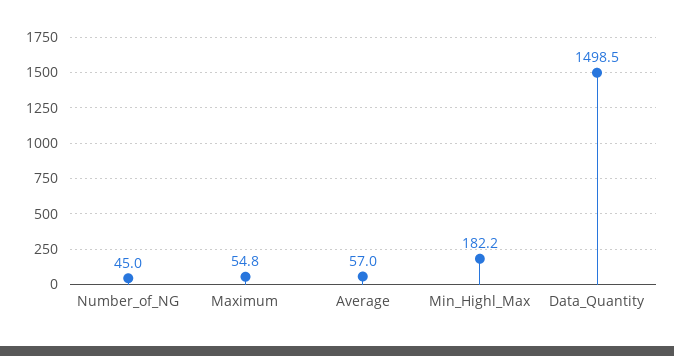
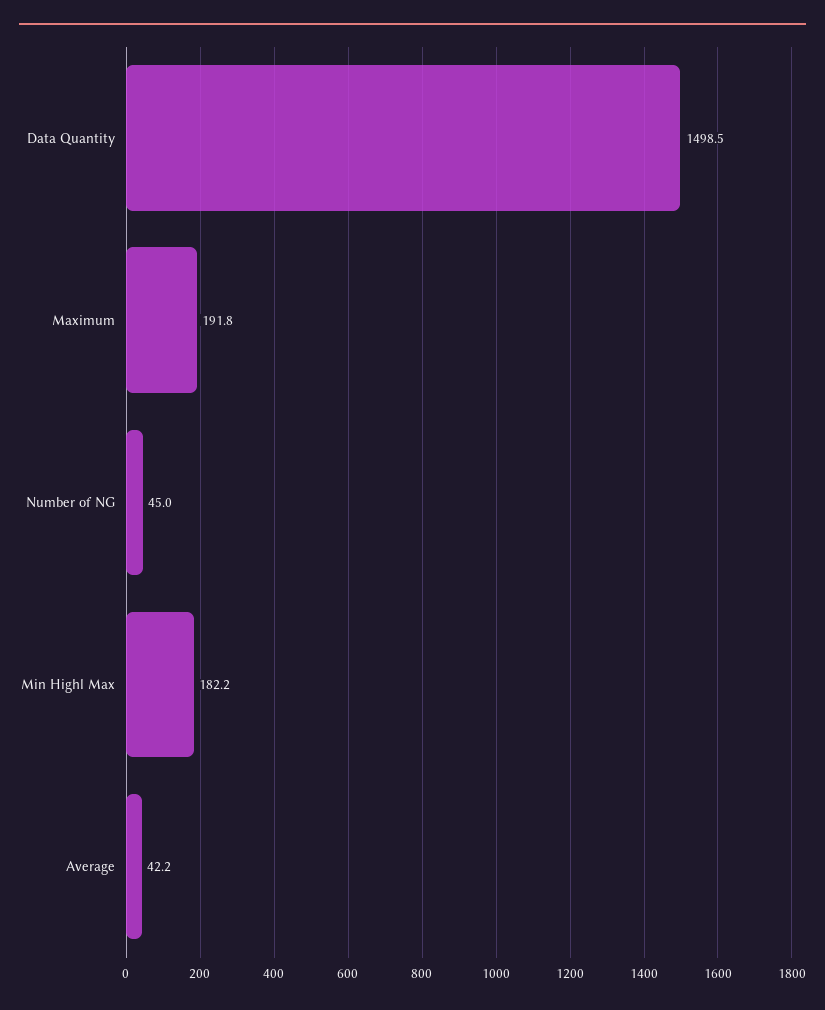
Maximum: 54.8 -> 191.8
Average: 57 -> 42.2

